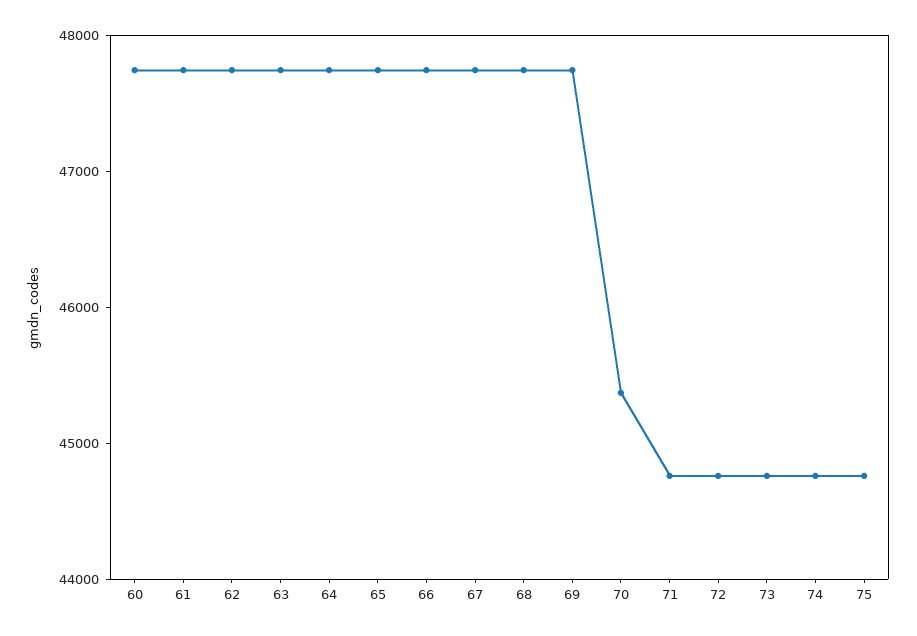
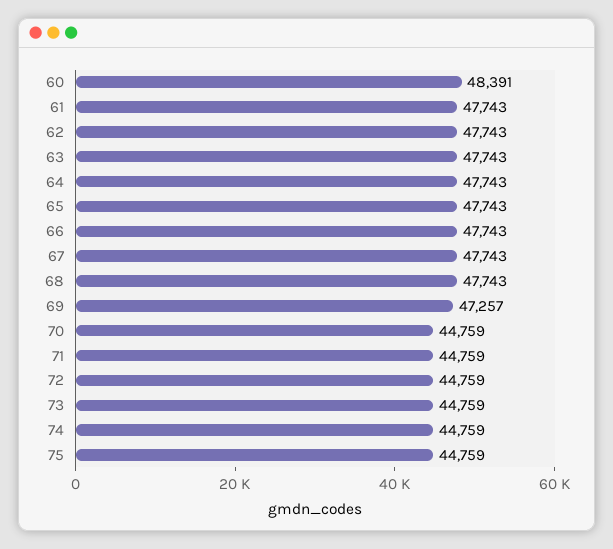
60: 47800 -> 48391
69: 47800 -> 47257
70: 45400 -> 44759

